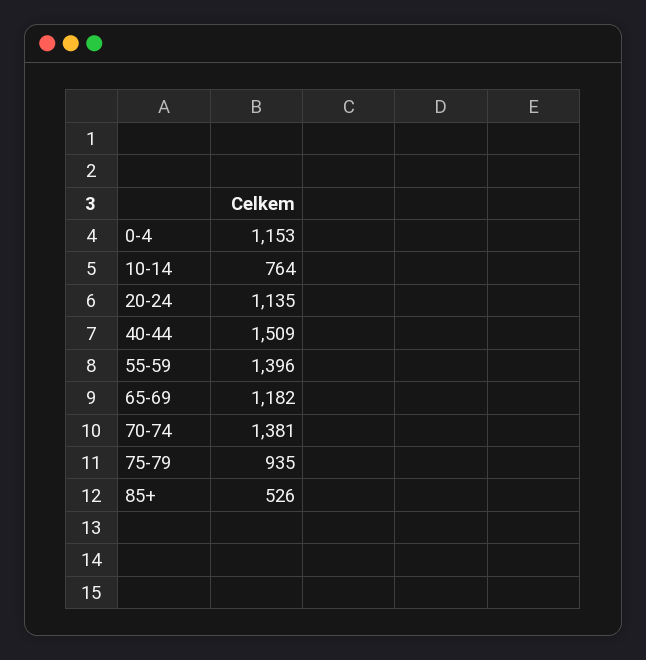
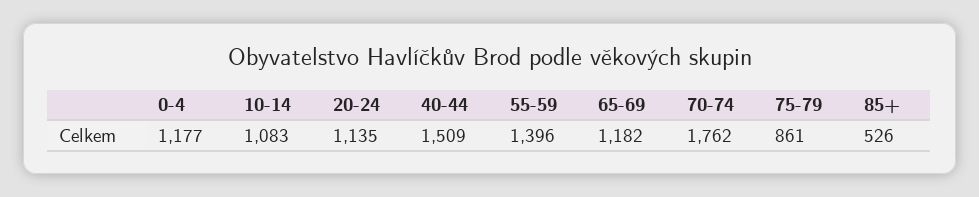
0-4: 1153 -> 1177
10-14: 764 -> 1083
70-74: 1381 -> 1762
75-79: 935 -> 861

